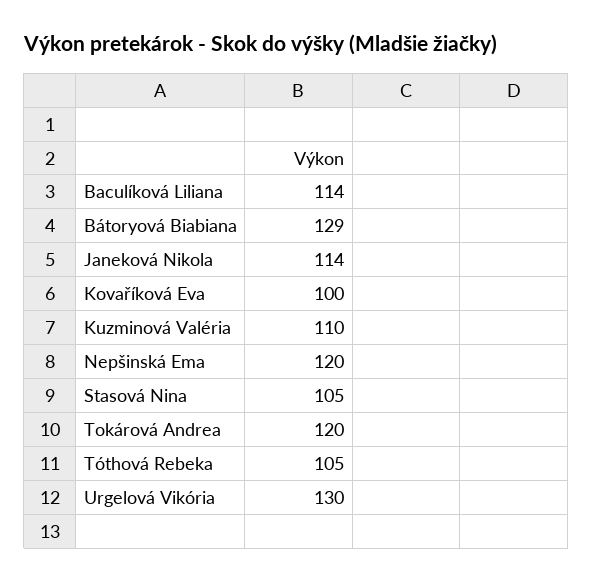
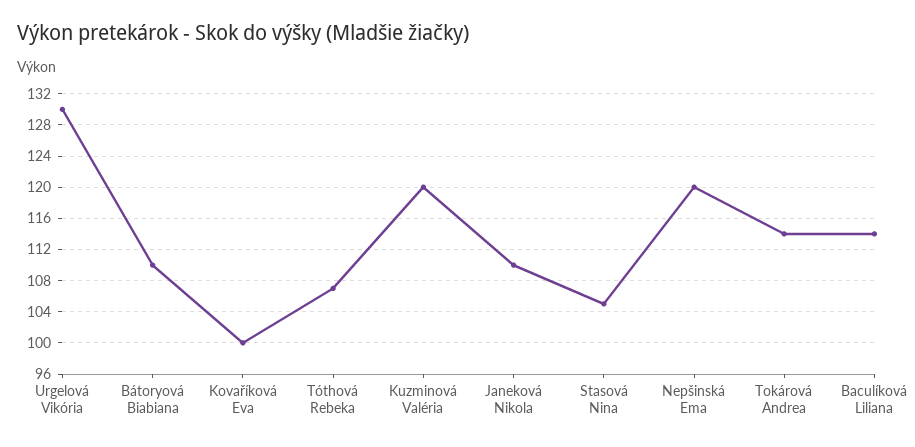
Bátoryová Biabiana: 129 -> 110
Janeková Nikola: 114 -> 110
Kuzminová Valéria: 110 -> 120
Tokárová Andrea: 120 -> 114
Tóthová Rebeka: 105 -> 107

